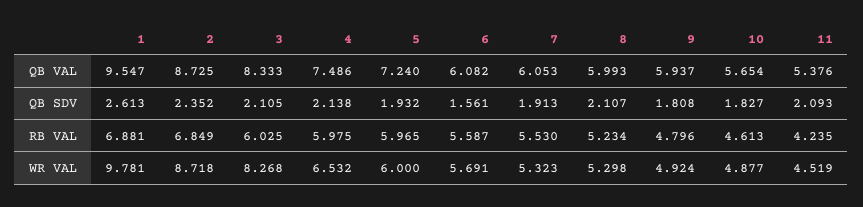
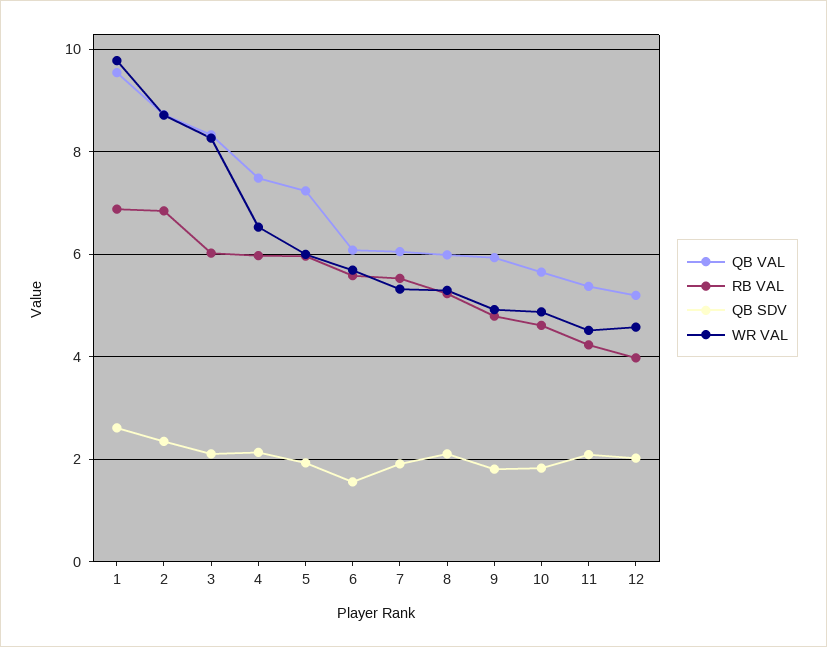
QB VAL, 12: none -> 5.2
RB VAL, 12: none -> 4
QB SDV, 12: none -> 2
WR VAL, 12: none -> 4.6

